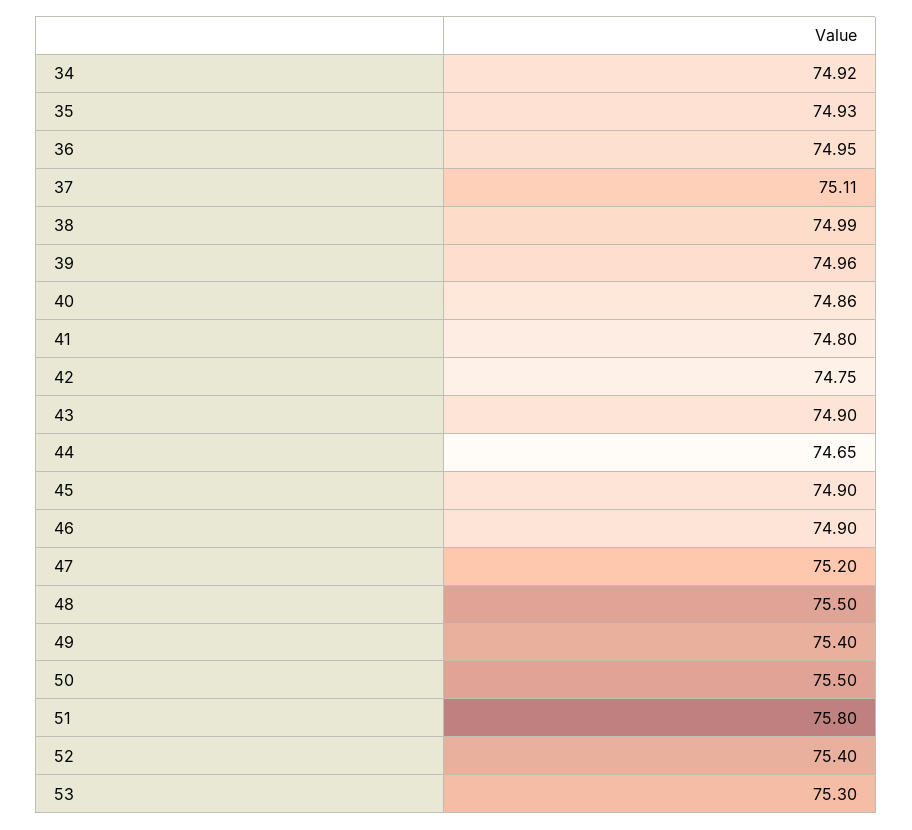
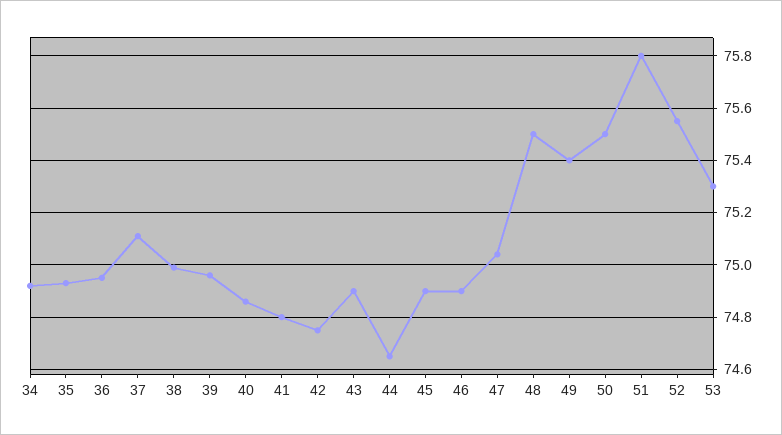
47: 75.2 -> 75.05
52: 75.4 -> 75.55

